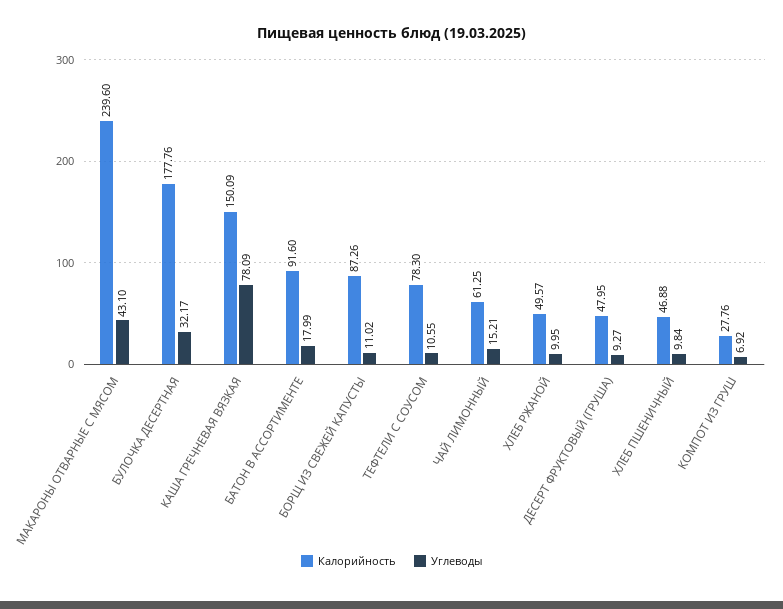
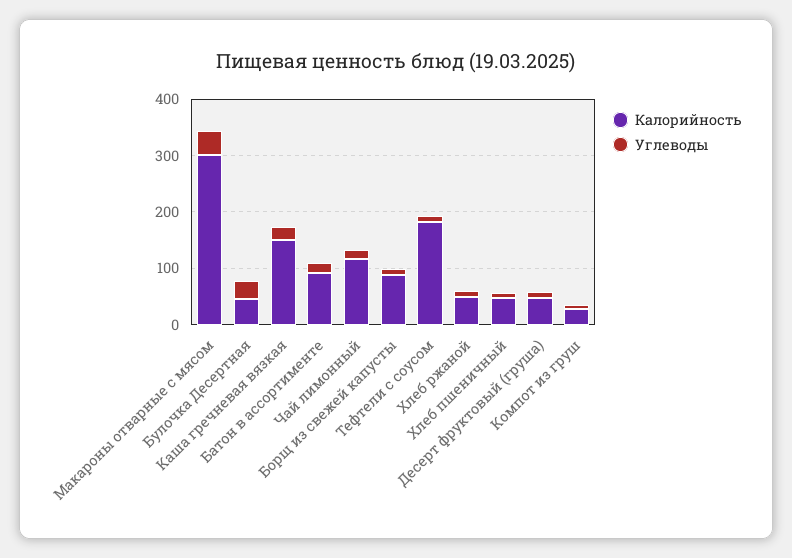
Калорийность, МАКАРОНЫ ОТВАРНЫЕ С МЯСОМ: 239.6 -> 300
Калорийность, БУЛОЧКА ДЕСЕРТНАЯ: 177.76 -> 40
Углеводы, КАША ГРЕЧНЕВАЯ ВЯЗКАЯ: 78.09 -> 20
Калорийность, ТЕФТЕЛИ С СОУСОМ: 78.3 -> 180
Калорийность, ЧАЙ ЛИМОННЫЙ: 61.25 -> 120

